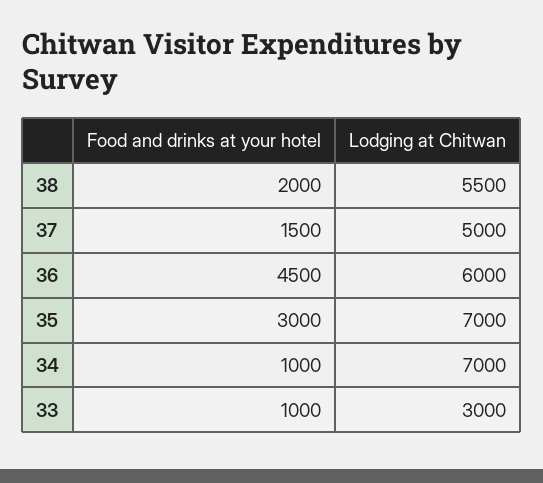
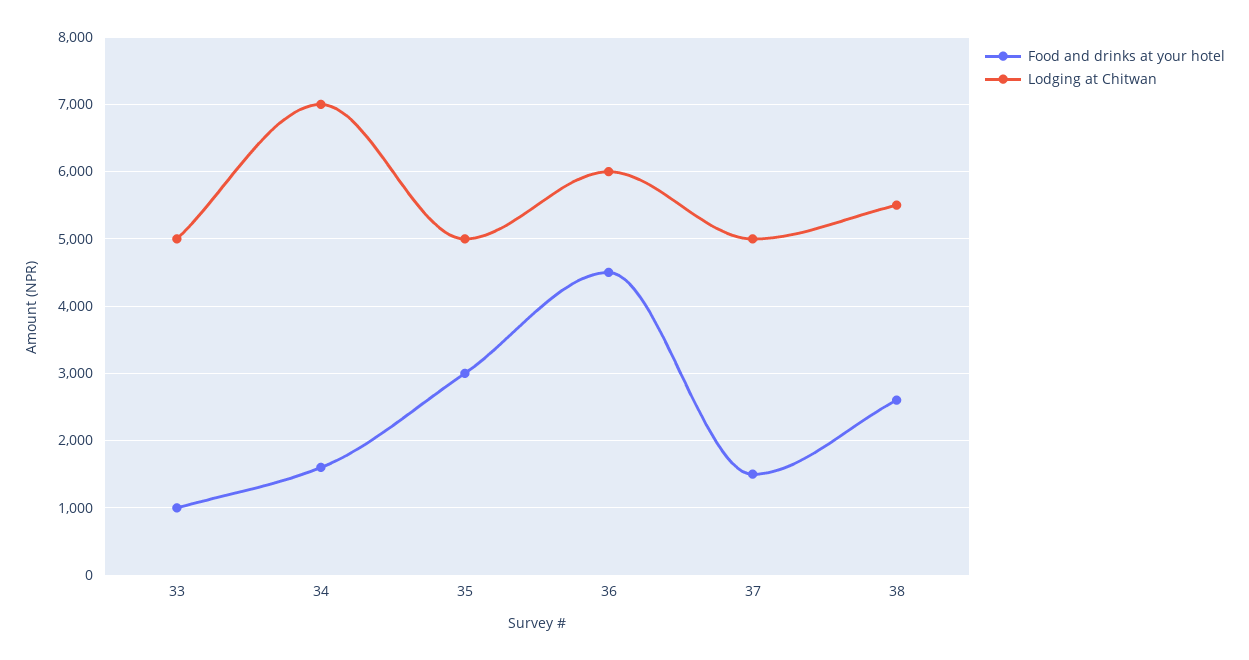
Food and drinks at your hotel, 38: 2000 -> 2600
Lodging at Chitwan, 35: 7000 -> 5000
Food and drinks at your hotel, 34: 1000 -> 1600
Lodging at Chitwan, 33: 3000 -> 5000

